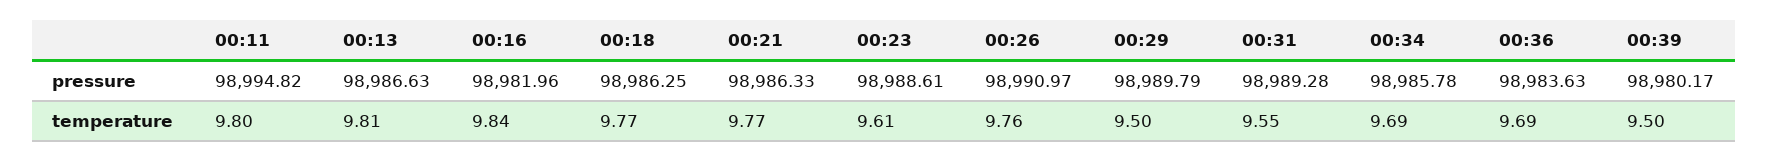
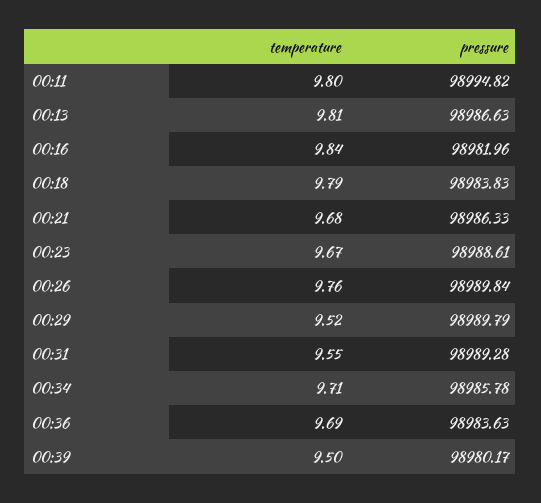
00:18, pressure: 98986.25 -> 98983.83
00:26, pressure: 98990.97 -> 98989.84
00:18, temperature: 9.77 -> 9.79
00:21, temperature: 9.77 -> 9.68
00:23, temperature: 9.61 -> 9.67
00:29, temperature: 9.5 -> 9.52
00:34, temperature: 9.69 -> 9.71

